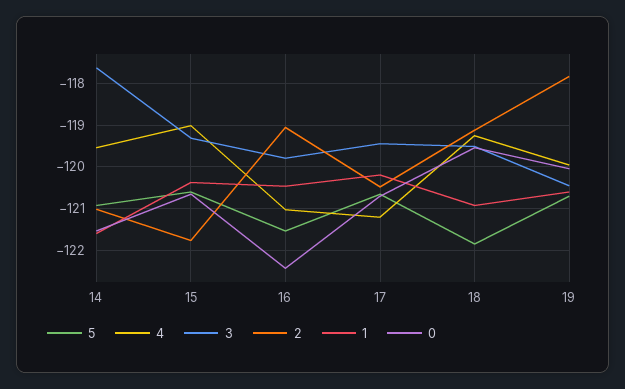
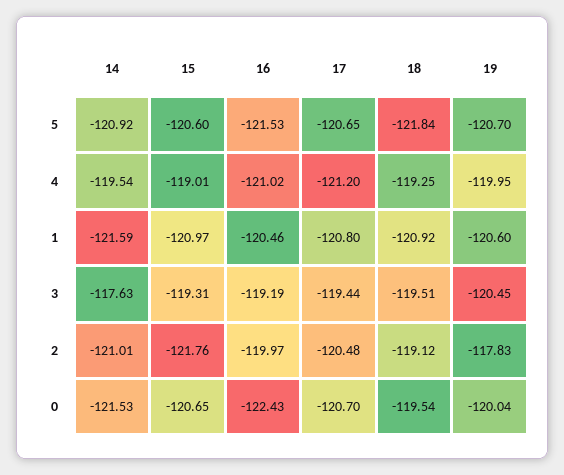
1, 15: -120.4 -> -120.97
3, 16: -119.8 -> -119.19
2, 16: -119 -> -119.97
1, 17: -120.2 -> -120.8

